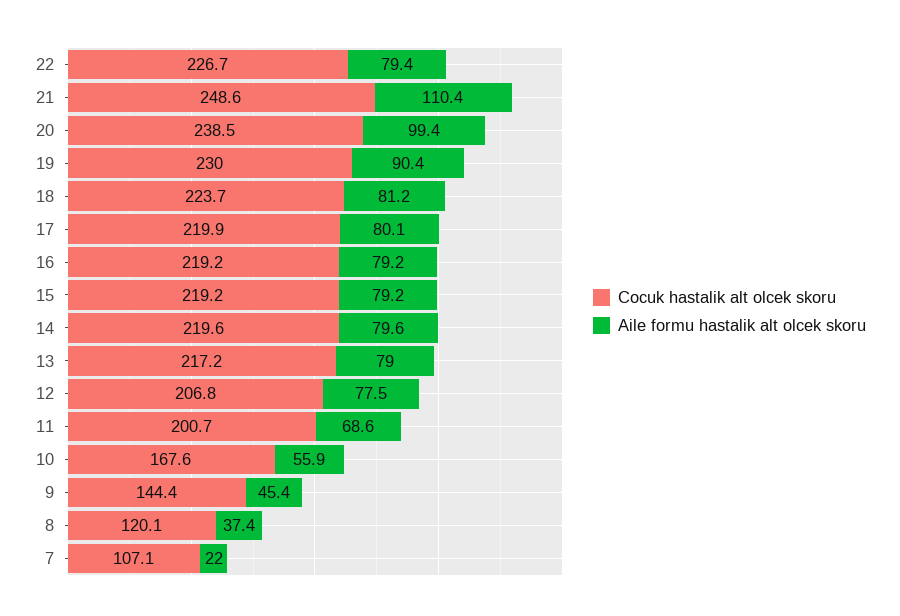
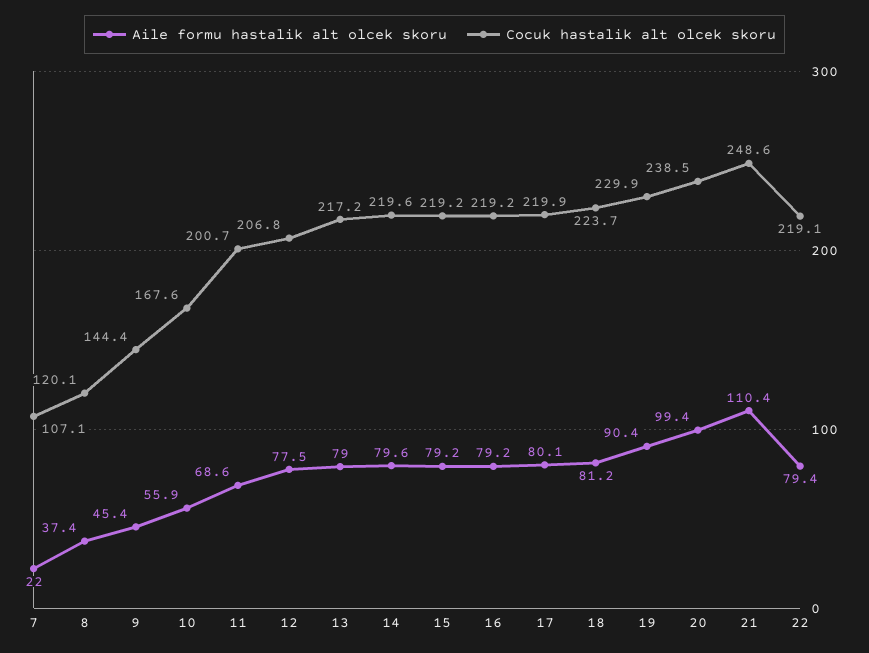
Cocuk hastalik alt olcek skoru, 22: 226.7 -> 219.1
Cocuk hastalik alt olcek skoru, 19: 230 -> 229.9

